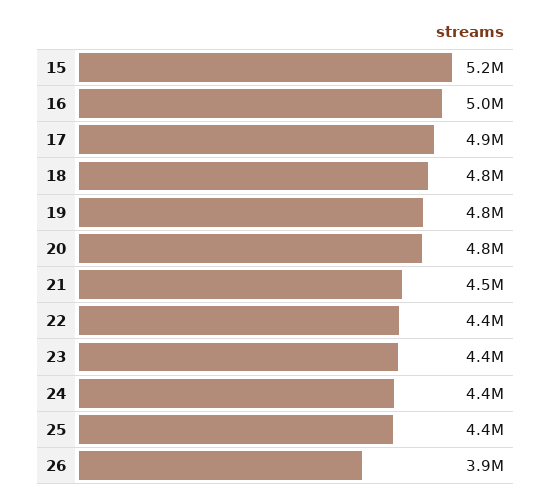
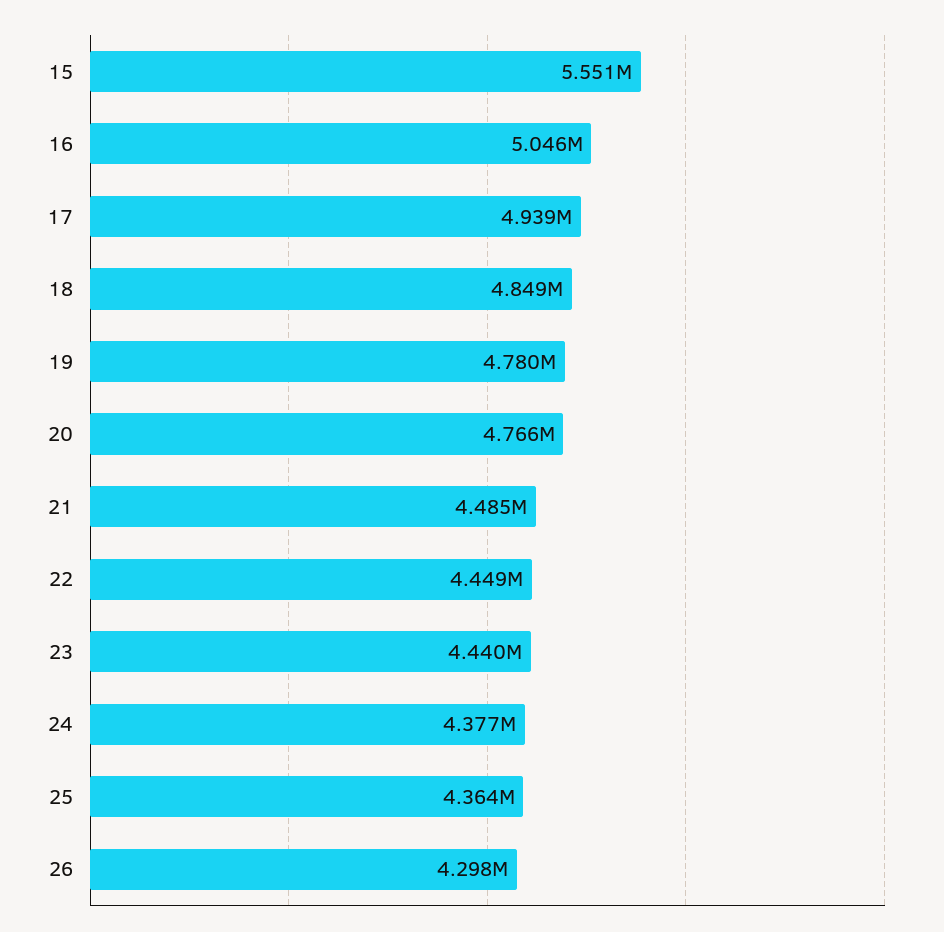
15: 5200000 -> 5551000
26: 3900000 -> 4298000

